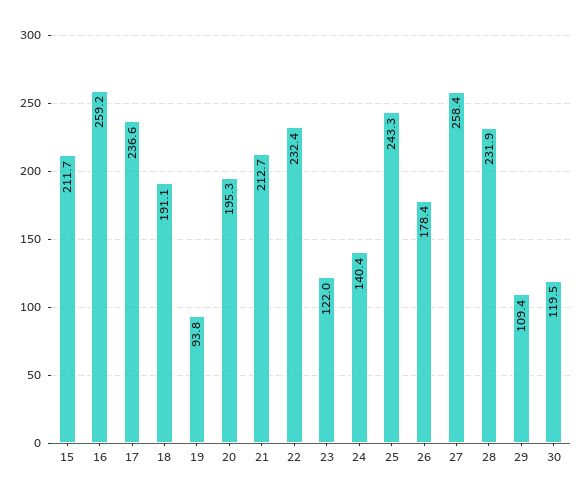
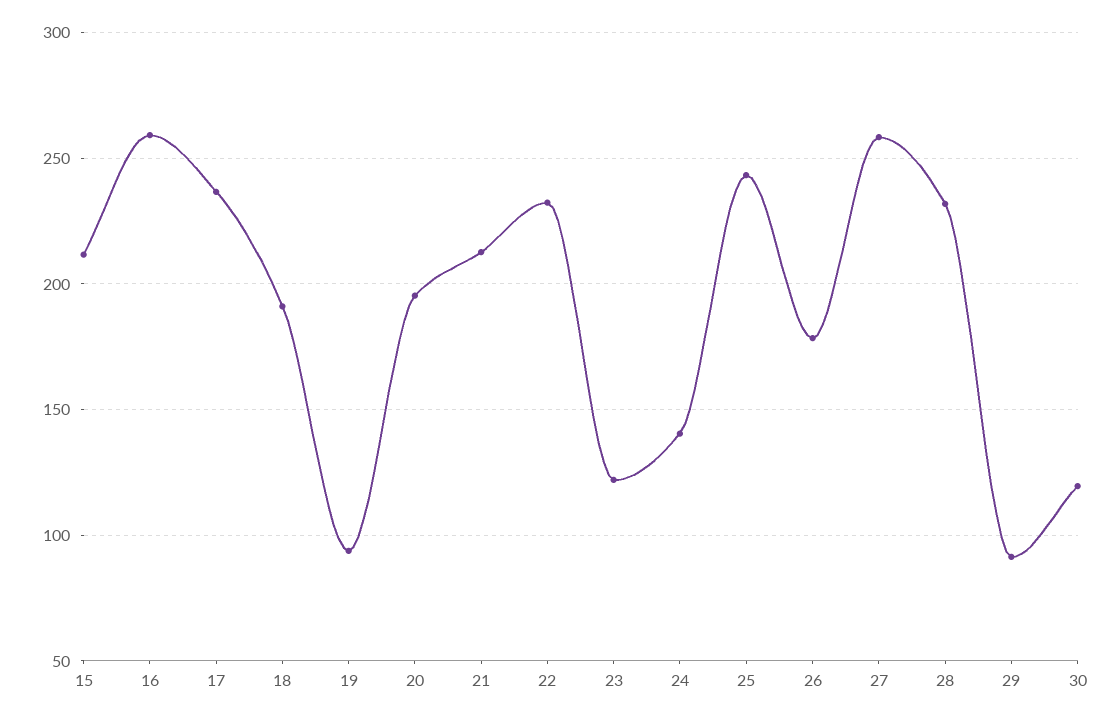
29: 109.4 -> 90

